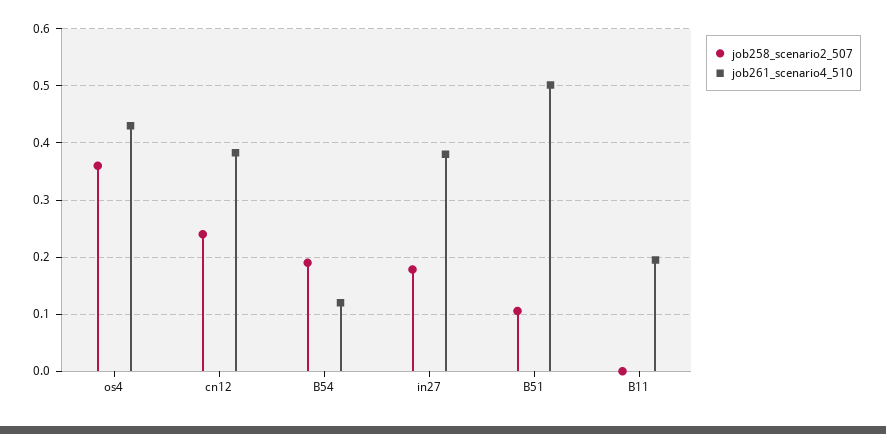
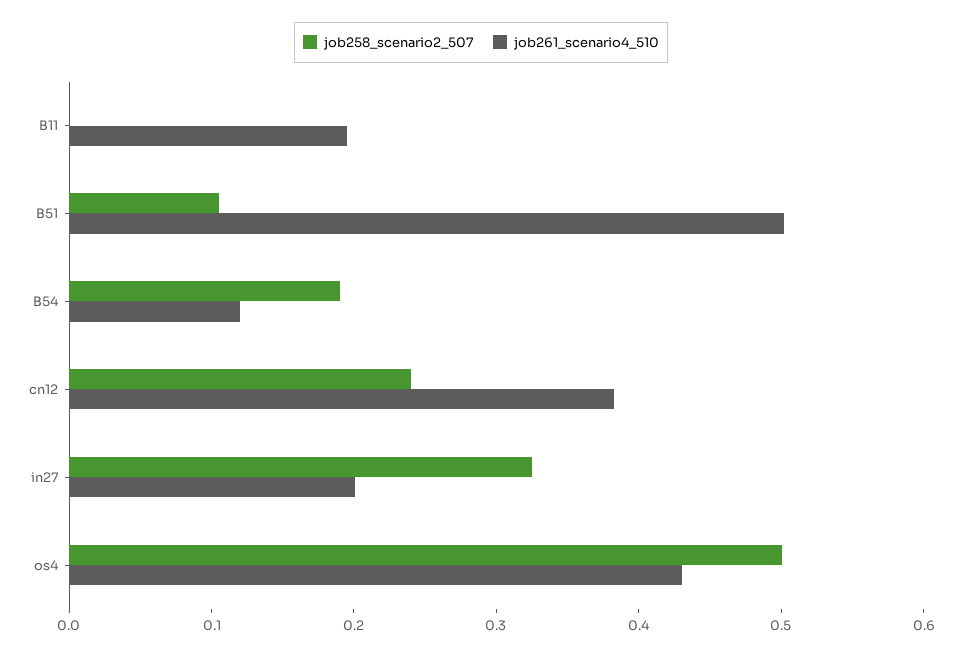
job258_scenario2_507, os4: 0.36 -> 0.5
job258_scenario2_507, in27: 0.18 -> 0.32
job261_scenario4_510, in27: 0.38 -> 0.2

